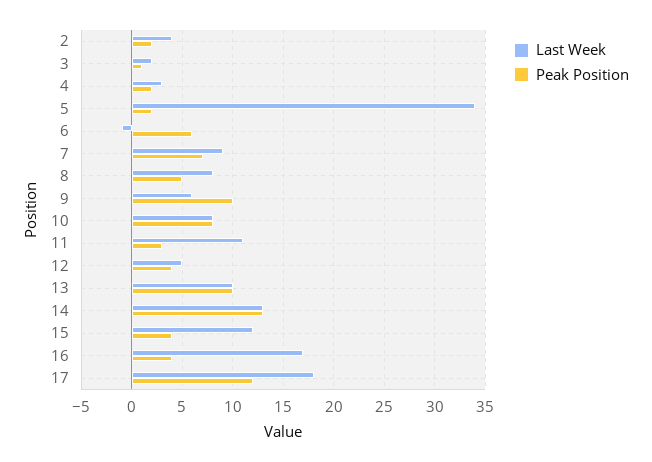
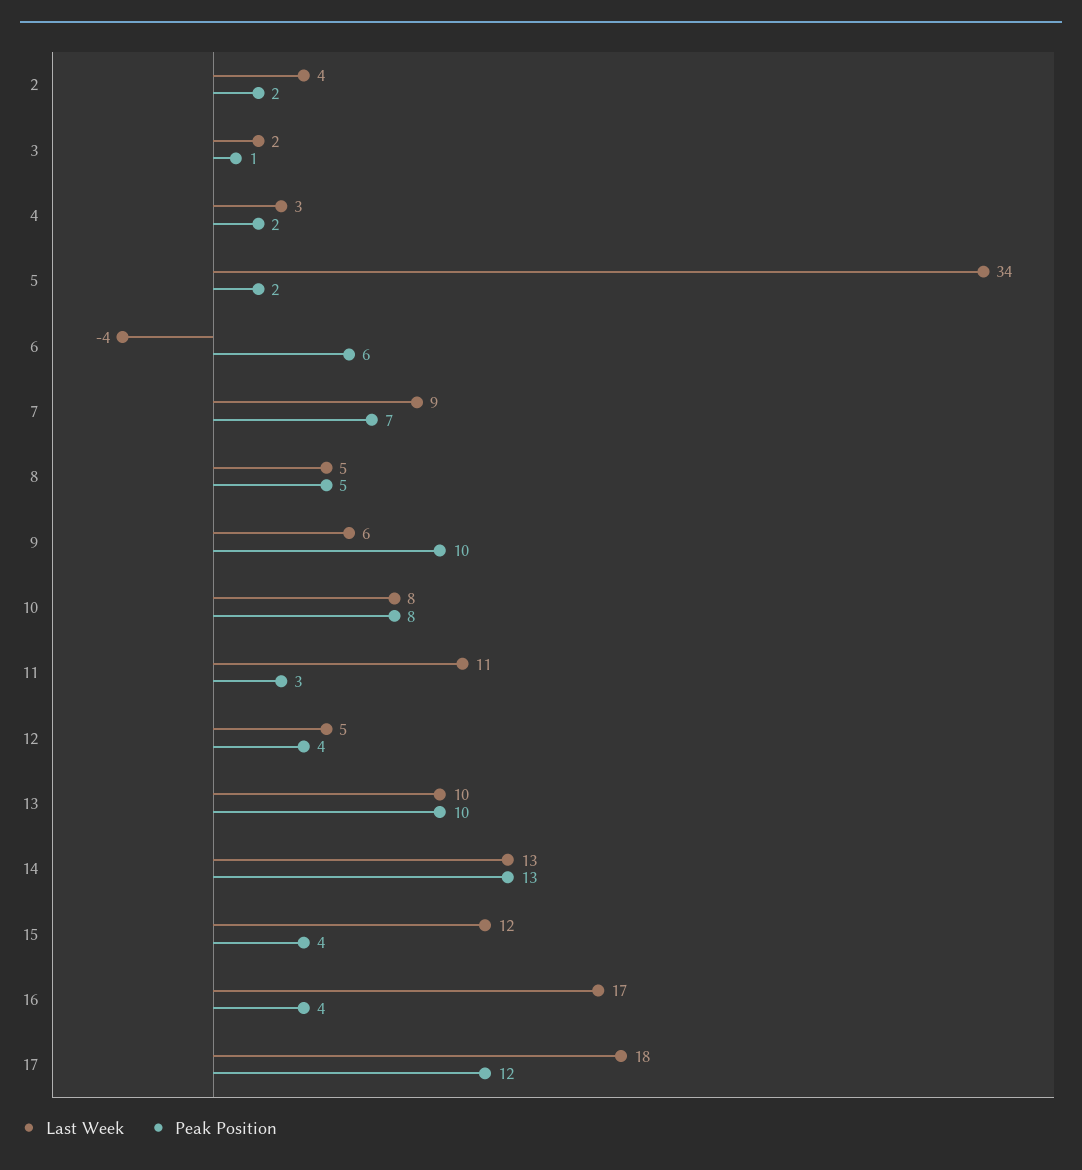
Last Week, 6: -1 -> -4
Last Week, 8: 8 -> 5

